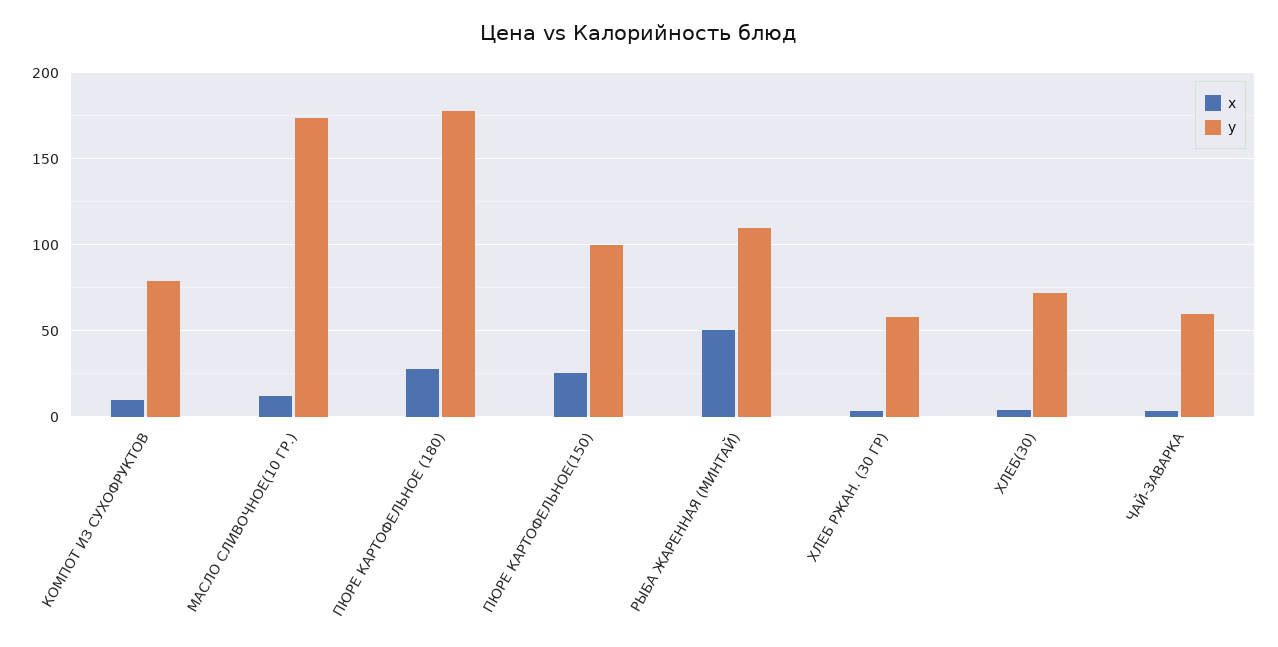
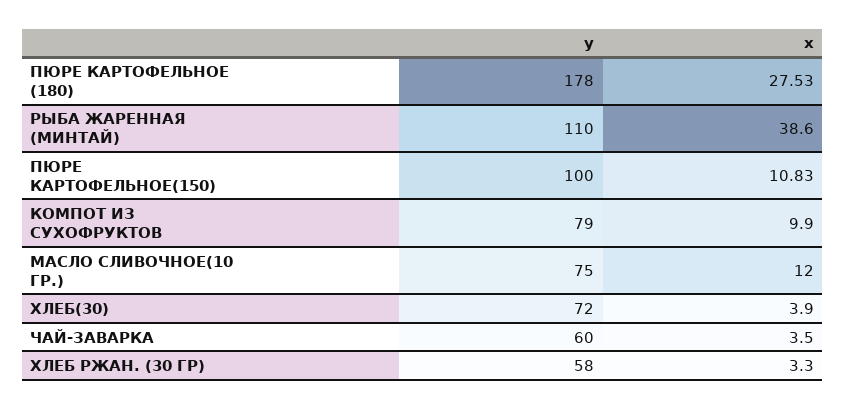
y, МАСЛО СЛИВОЧНОЕ(10 ГР.): 175 -> 75
x, ПЮРЕ КАРТОФЕЛЬНОЕ(150): 25 -> 10.83
x, РЫБА ЖАРЕННАЯ (МИНТАЙ): 50 -> 38.6

